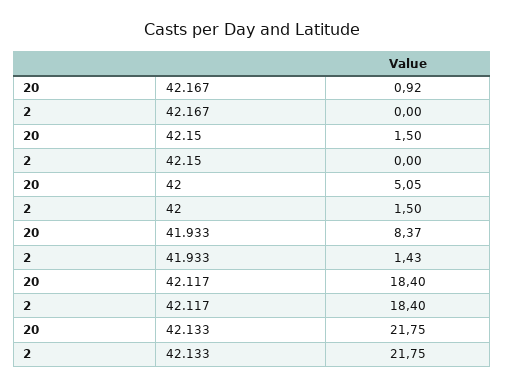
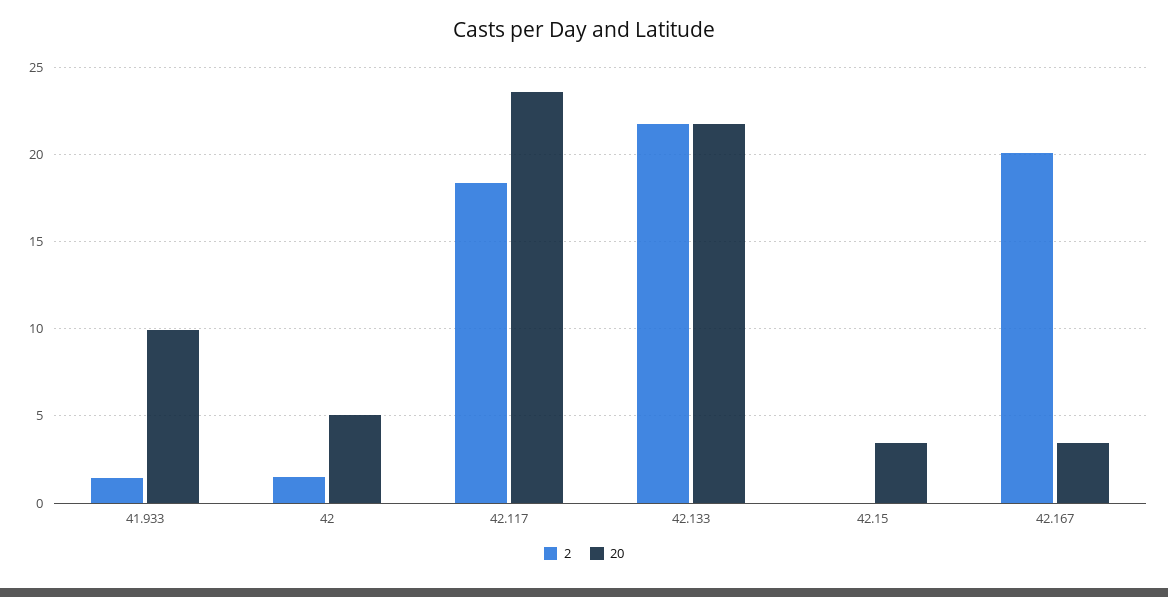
20, 42.167: 0.92 -> 3.5
2, 42.167: 0 -> 20
20, 42.15: 1.5 -> 3.5
20, 41.933: 8.37 -> 10
20, 42.117: 18.4 -> 23.5

